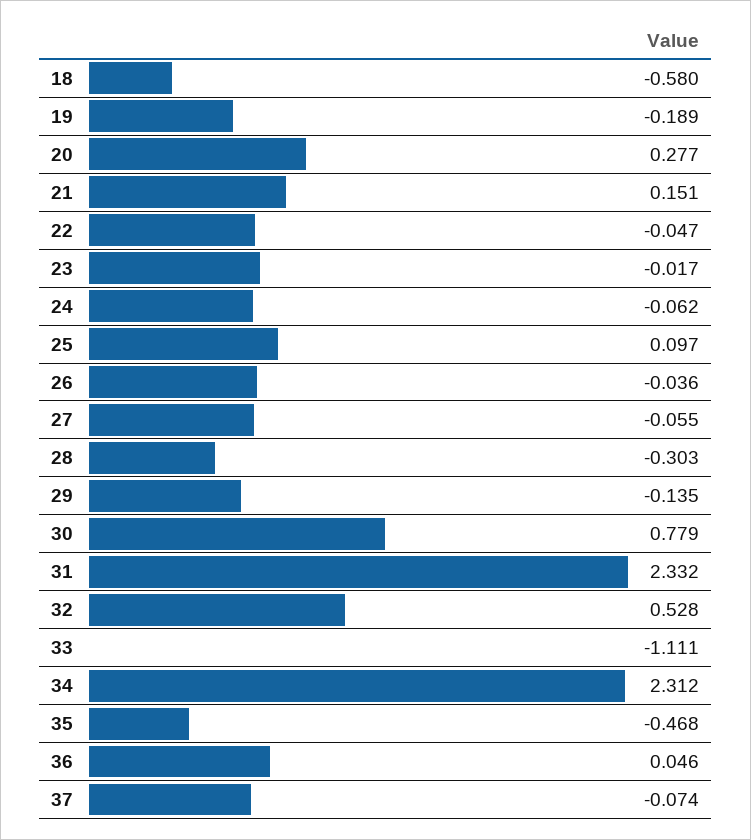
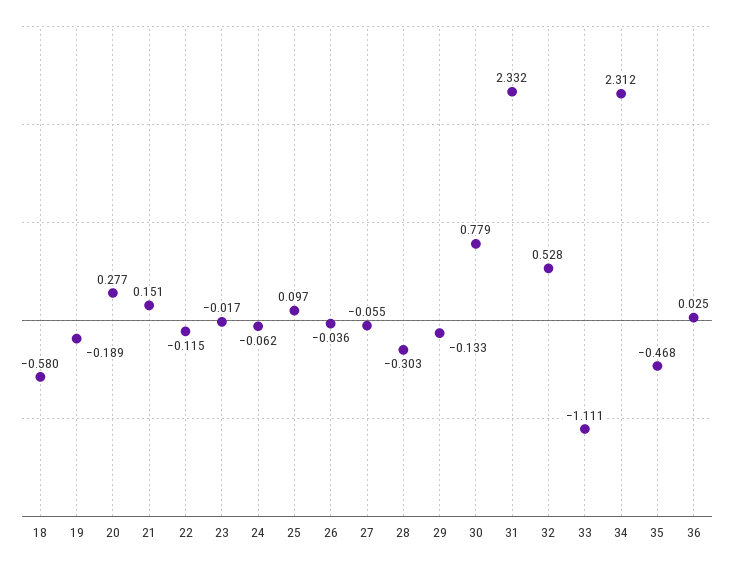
22: -0.047 -> -0.115
29: -0.135 -> -0.133
36: 0.046 -> 0.025
37: -0.074 -> none

